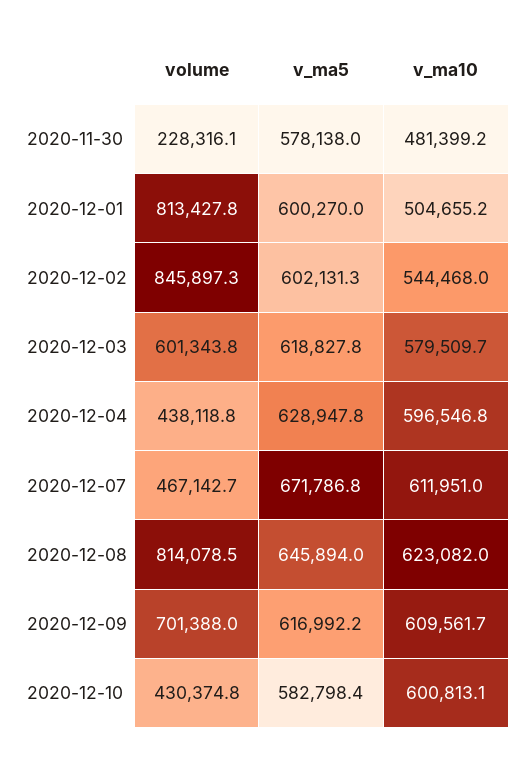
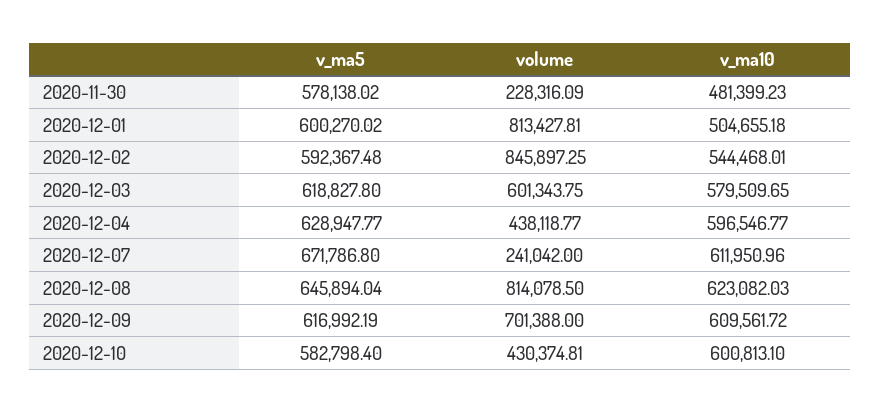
v_ma5, 2020-12-02: 602131.3 -> 592367.48
volume, 2020-12-07: 467142.7 -> 241042

